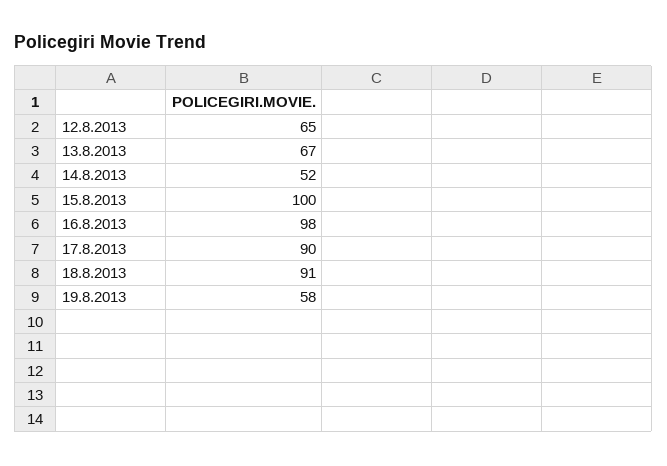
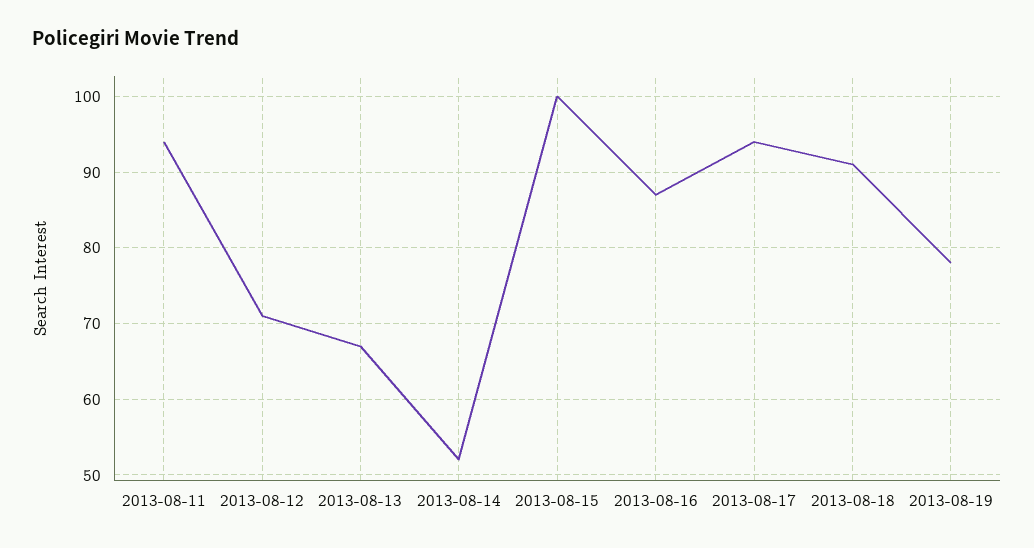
12.8.2013: 65 -> 71
16.8.2013: 98 -> 87
17.8.2013: 90 -> 94
19.8.2013: 58 -> 78
2013-08-11: none -> 94

